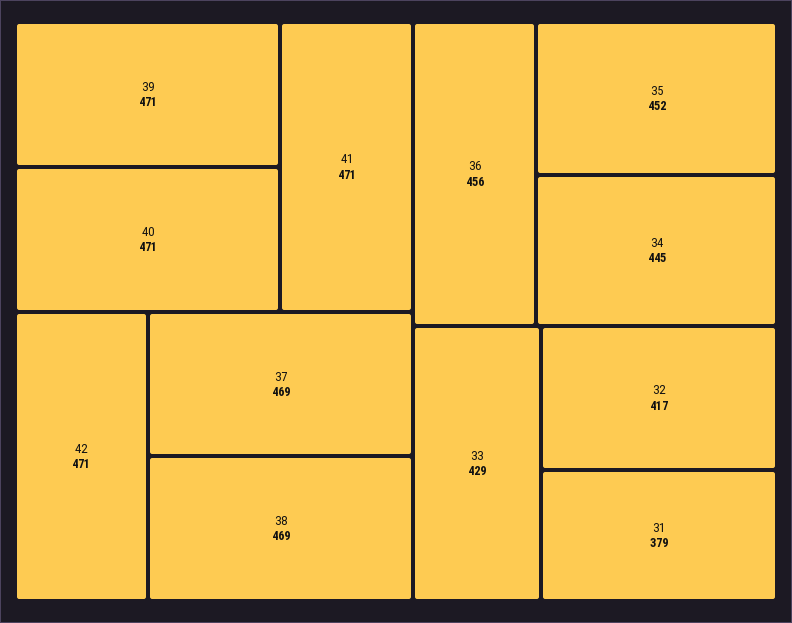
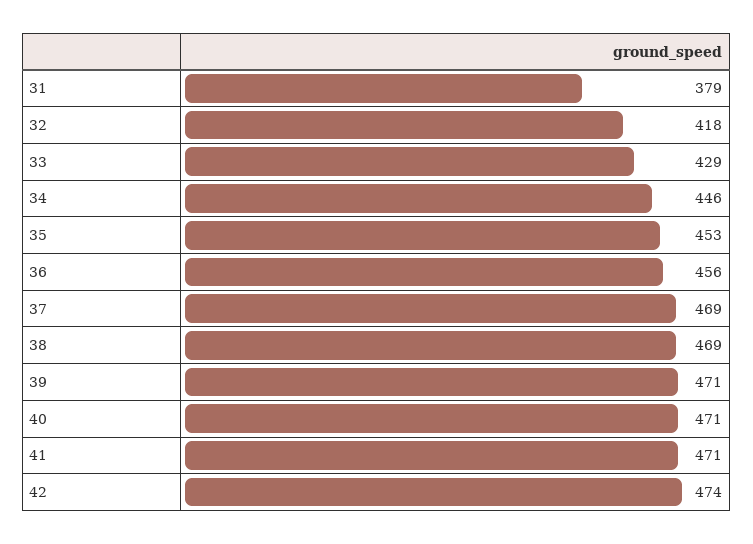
42: 471 -> 474
35: 452 -> 453
34: 445 -> 446
32: 417 -> 418

